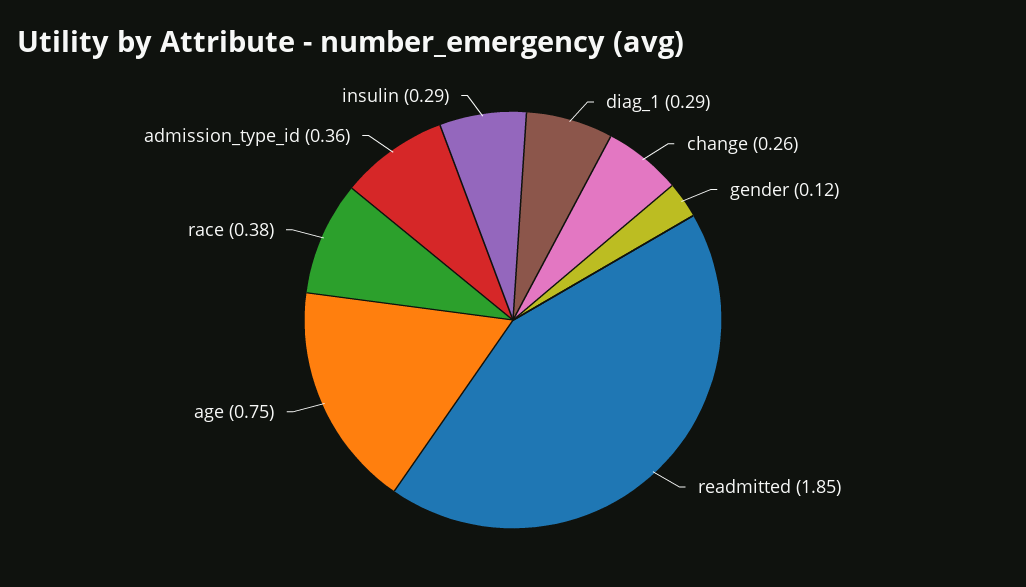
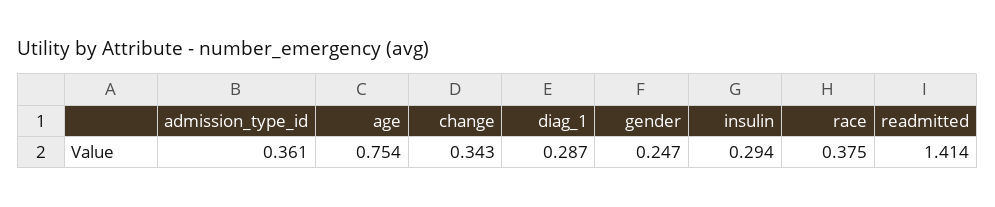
change: 0.26 -> 0.343
gender: 0.12 -> 0.247
readmitted: 1.85 -> 1.414

